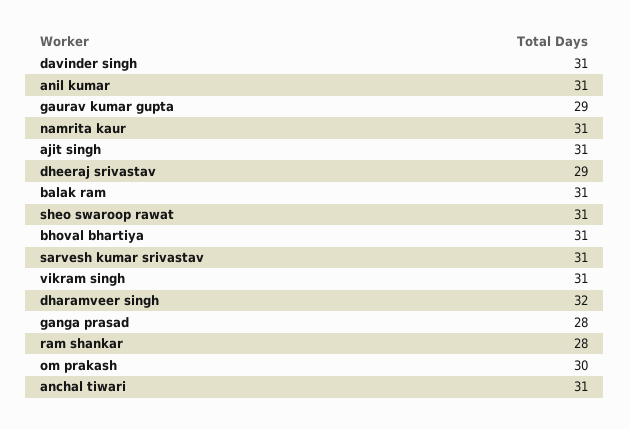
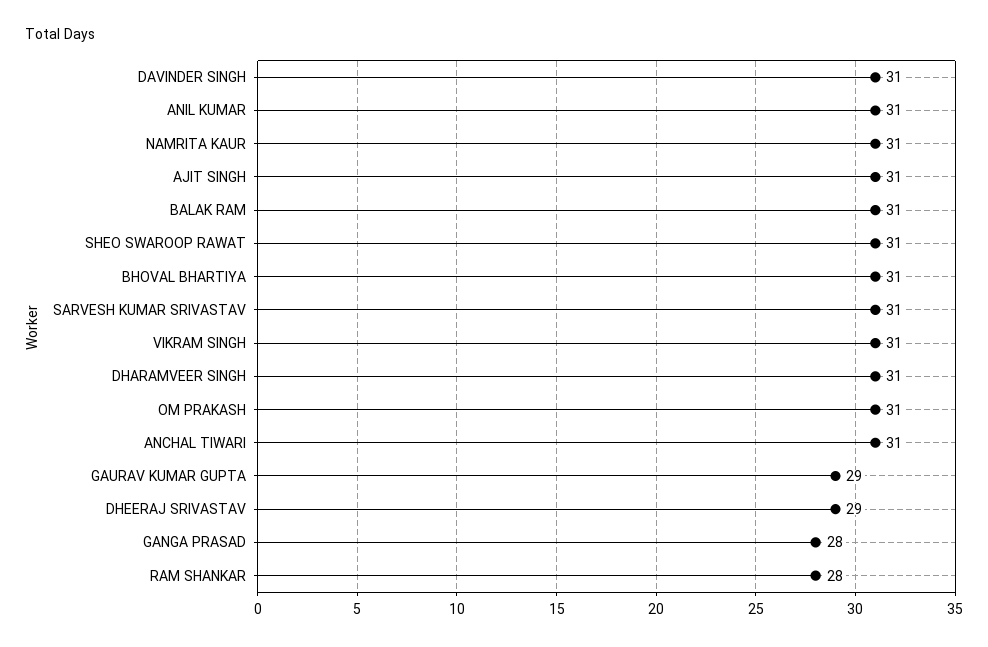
dharamveer singh: 32 -> 31
om prakash: 30 -> 31

